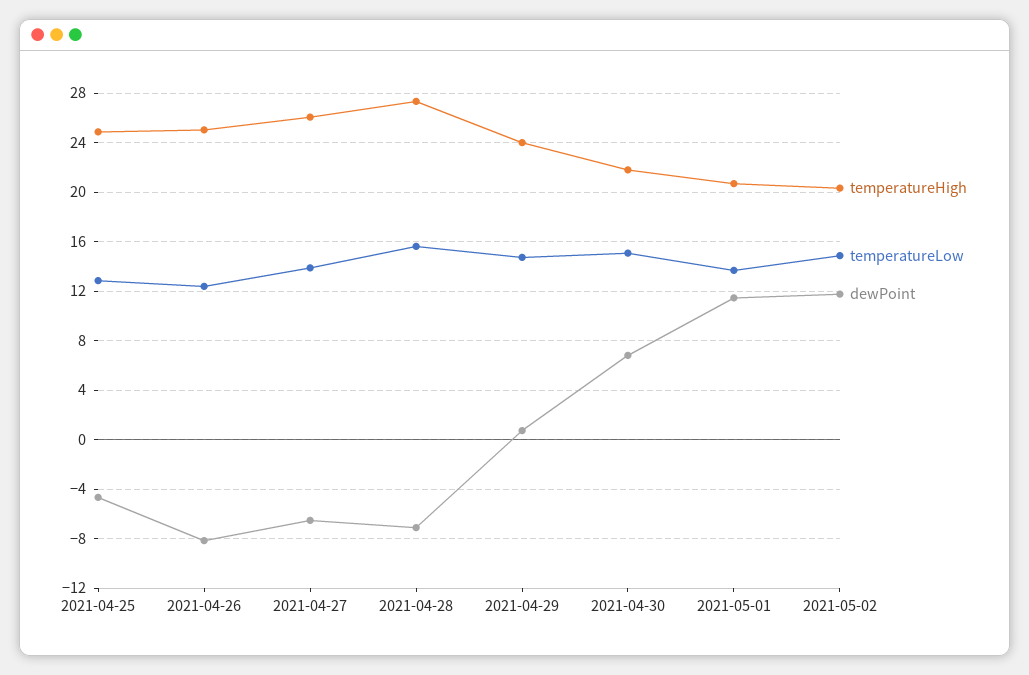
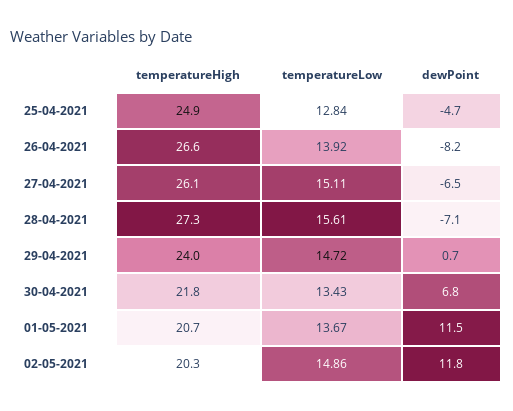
temperatureHigh, 2021-04-26: 25 -> 26.6
temperatureLow, 2021-04-26: 12.5 -> 13.92
temperatureLow, 2021-04-27: 14 -> 15.11
temperatureLow, 2021-04-30: 15 -> 13.43

